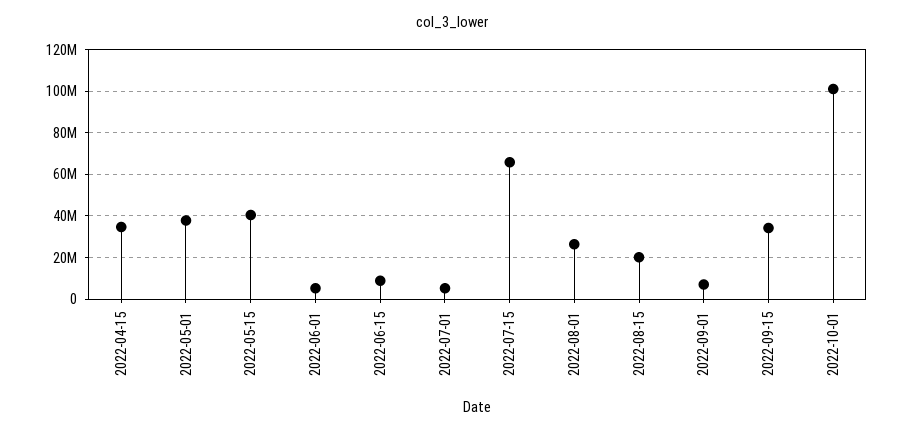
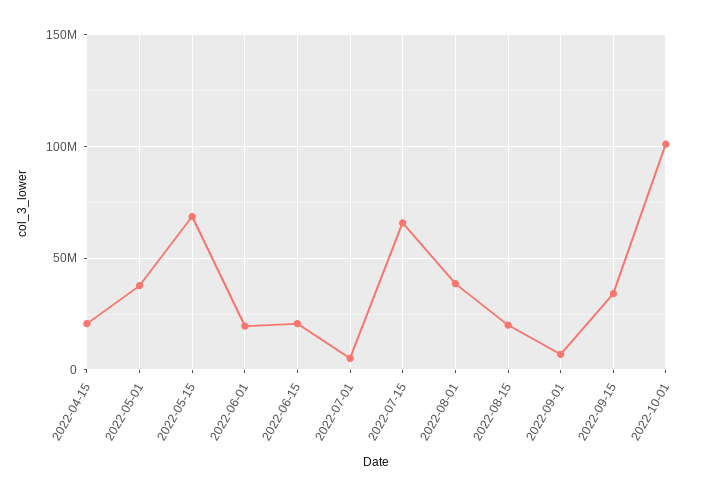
2022-04-15: 35000000 -> 20000000
2022-05-15: 40000000 -> 70000000
2022-06-01: 5000000 -> 20000000
2022-06-15: 10000000 -> 20000000
2022-08-01: 25000000 -> 40000000

